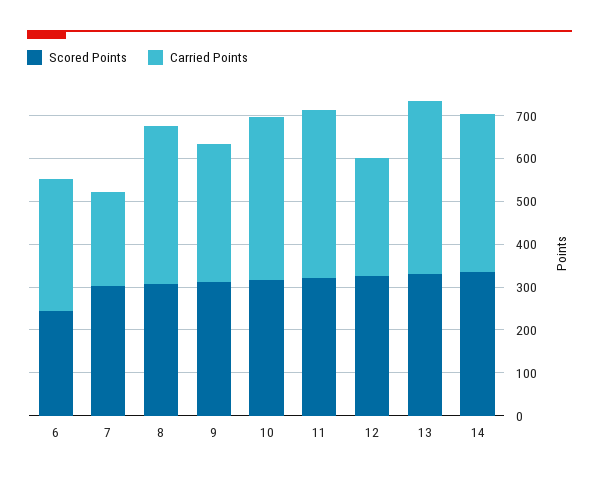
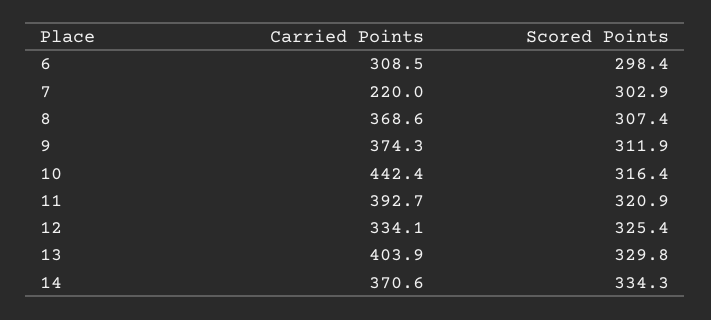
Scored Points, 6: 240 -> 298.4
Carried Points, 9: 320 -> 374.3
Carried Points, 10: 380 -> 442.4
Carried Points, 12: 280 -> 334.1

